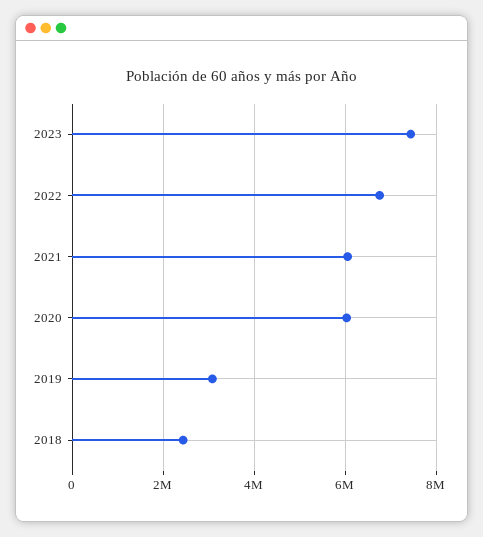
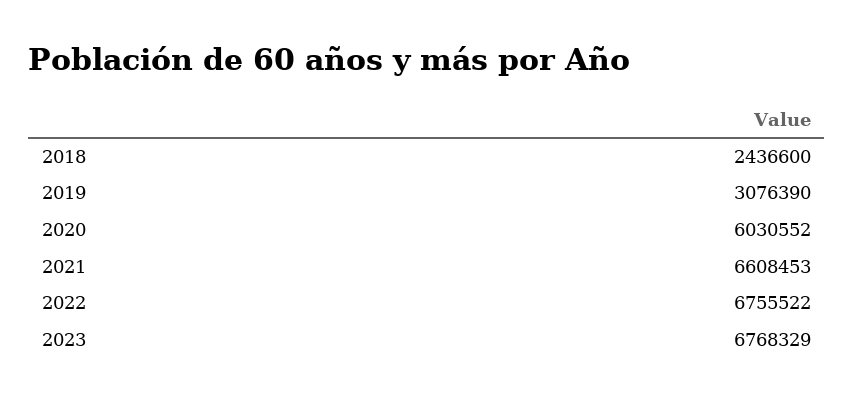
2023: 7400000 -> 6768329
2021: 6000000 -> 6608453

